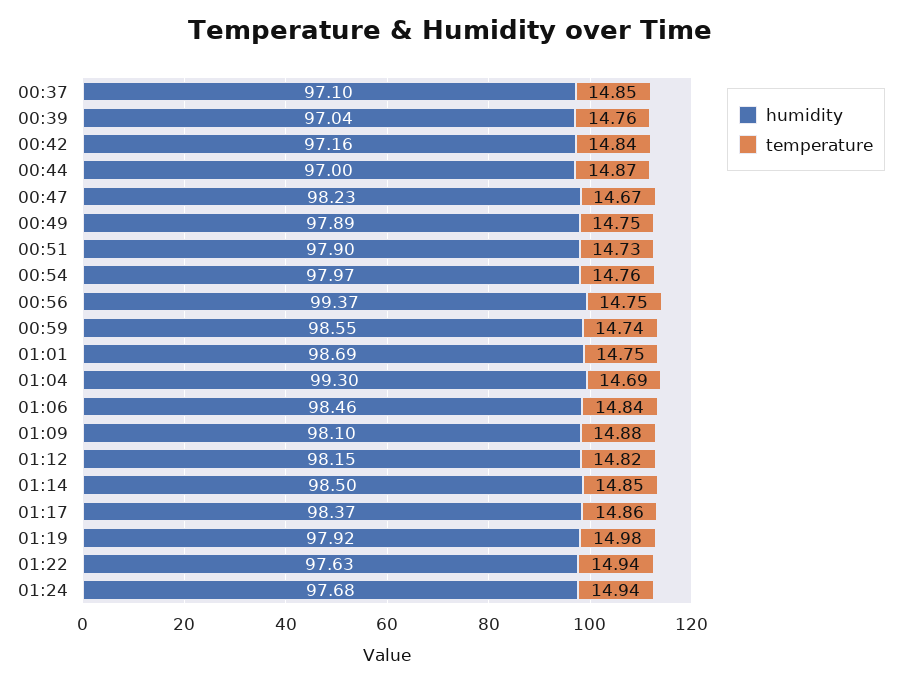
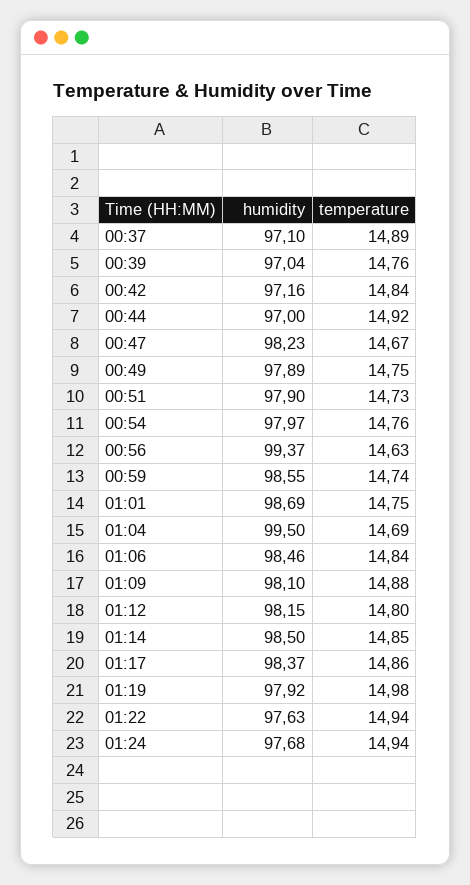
temperature, 00:37: 14.85 -> 14.89
temperature, 00:44: 14.87 -> 14.92
temperature, 00:56: 14.75 -> 14.63
humidity, 01:04: 99.3 -> 99.5
temperature, 01:12: 14.82 -> 14.8

